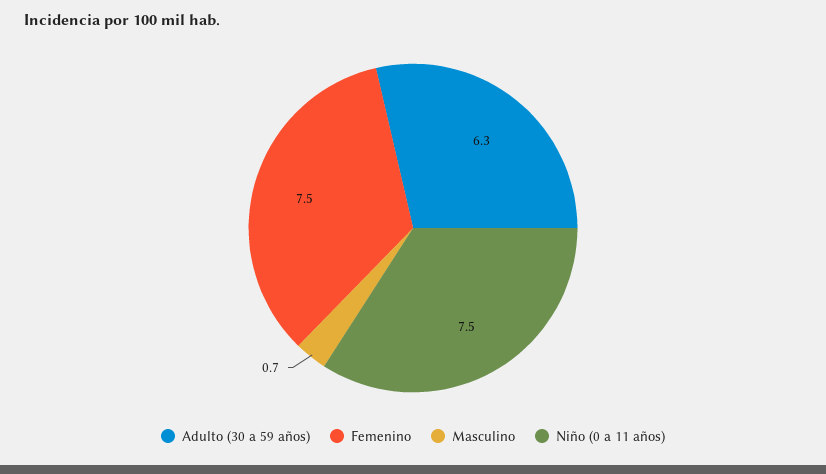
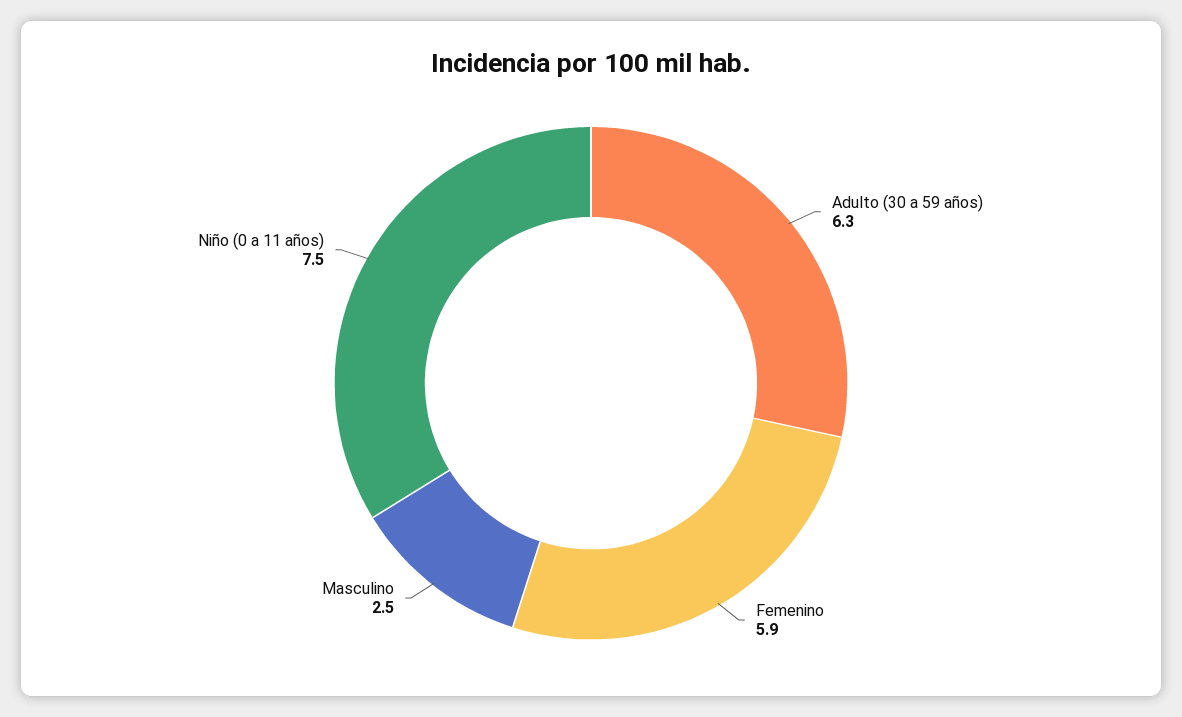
Femenino: 7.5 -> 5.9
Masculino: 0.7 -> 2.5

